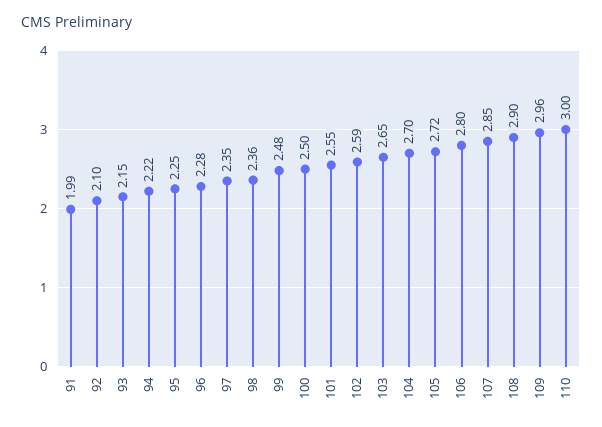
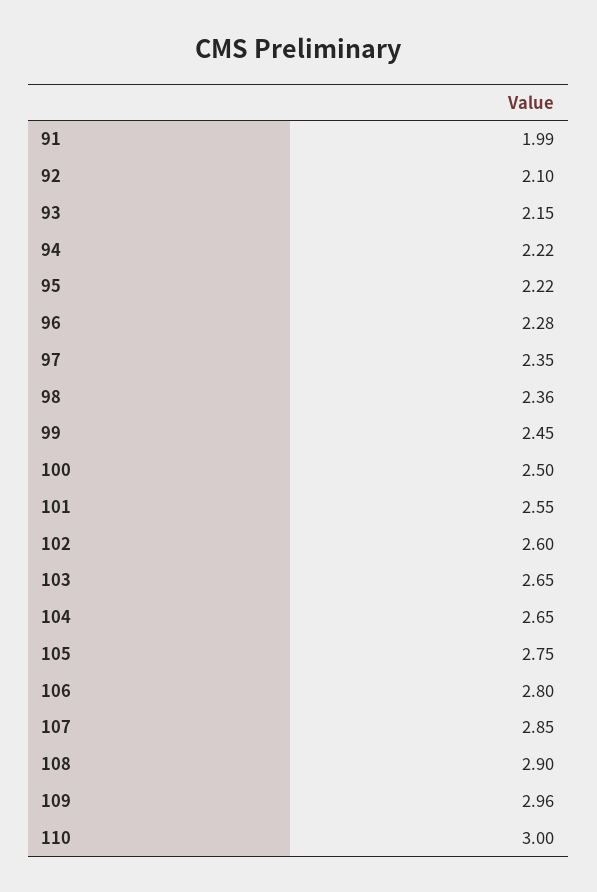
95: 2.25 -> 2.22
99: 2.48 -> 2.45
102: 2.59 -> 2.6
104: 2.7 -> 2.65
105: 2.72 -> 2.75

